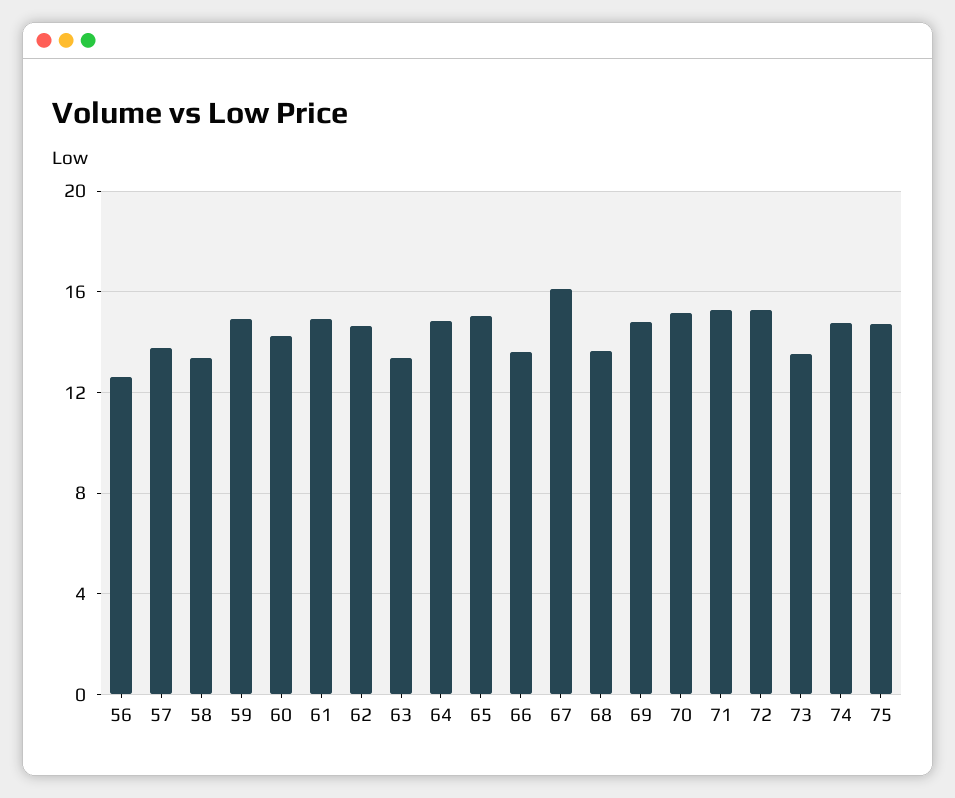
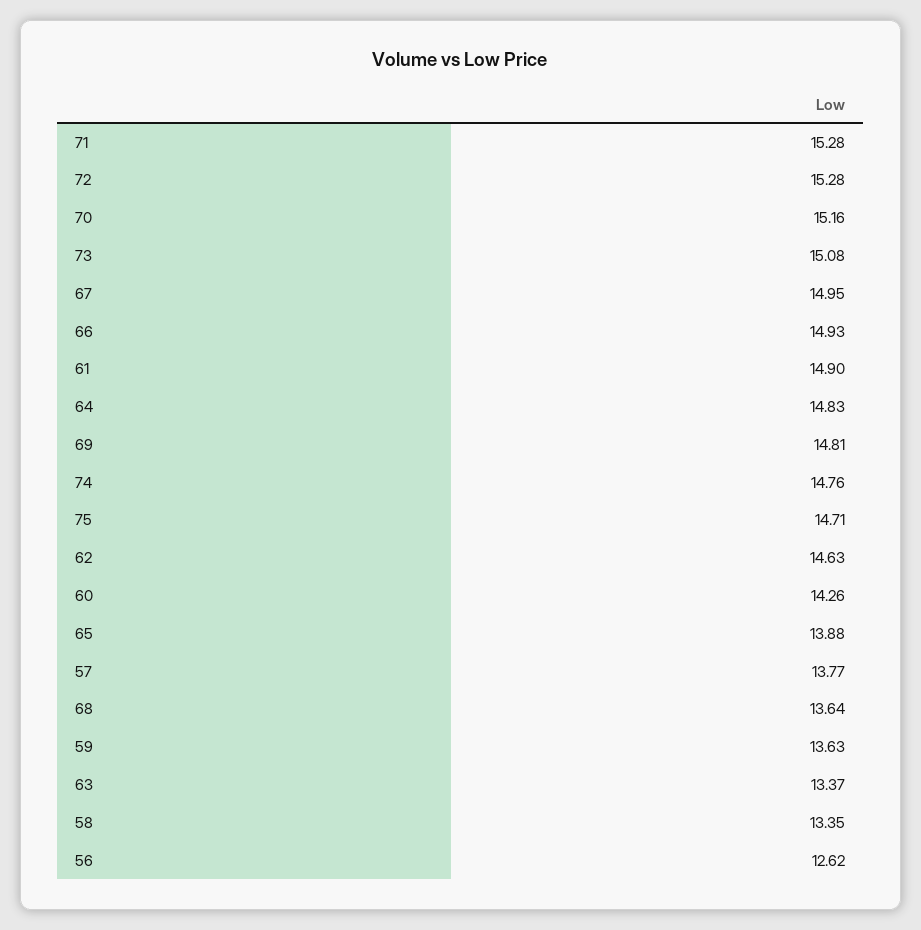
59: 15 -> 13.63
65: 15 -> 13.88
66: 13.5 -> 14.93
67: 16 -> 14.95
73: 13.5 -> 15.08

